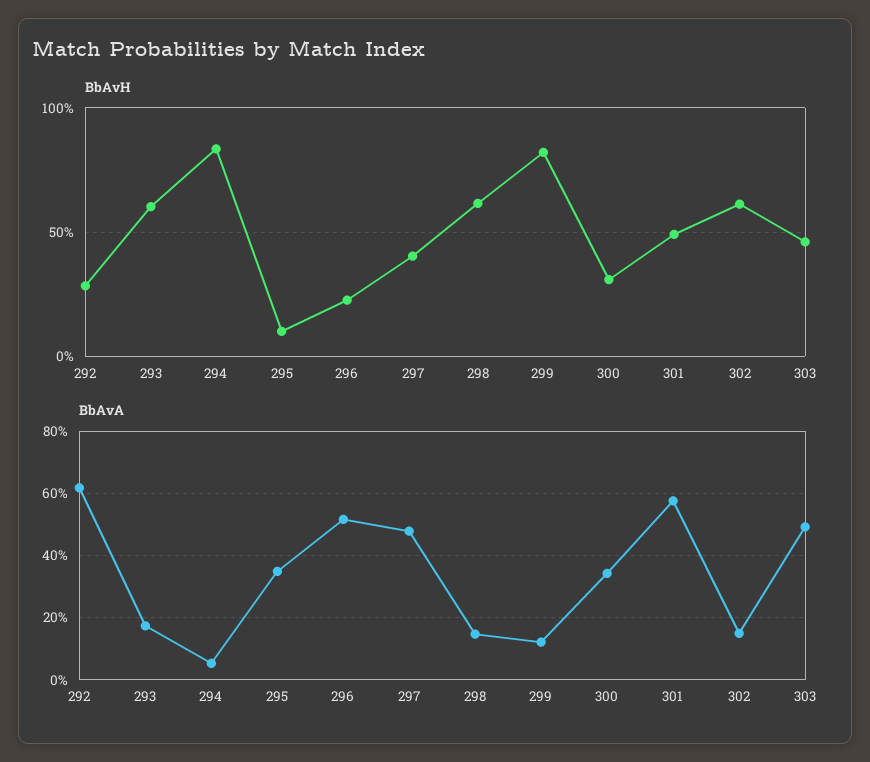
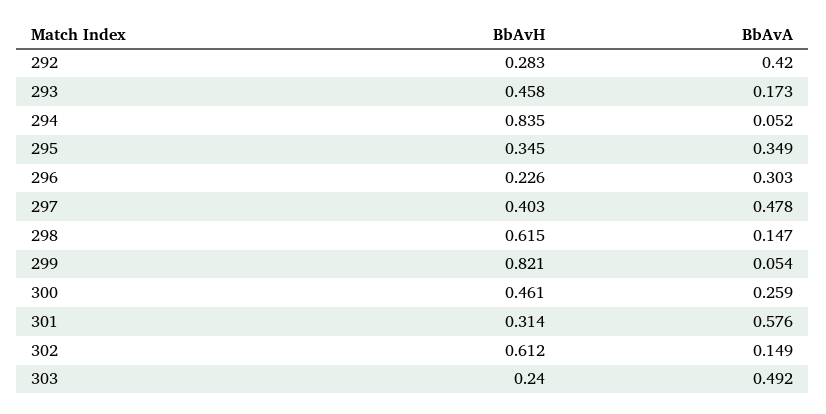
BbAvH, 293: 0.6 -> 0.458
BbAvH, 295: 0.1 -> 0.345
BbAvH, 300: 0.3 -> 0.461
BbAvH, 301: 0.5 -> 0.314
BbAvH, 303: 0.45 -> 0.24
BbAvA, 292: 0.62 -> 0.42
BbAvA, 296: 0.52 -> 0.303
BbAvA, 299: 0.12 -> 0.054
BbAvA, 300: 0.34 -> 0.259

